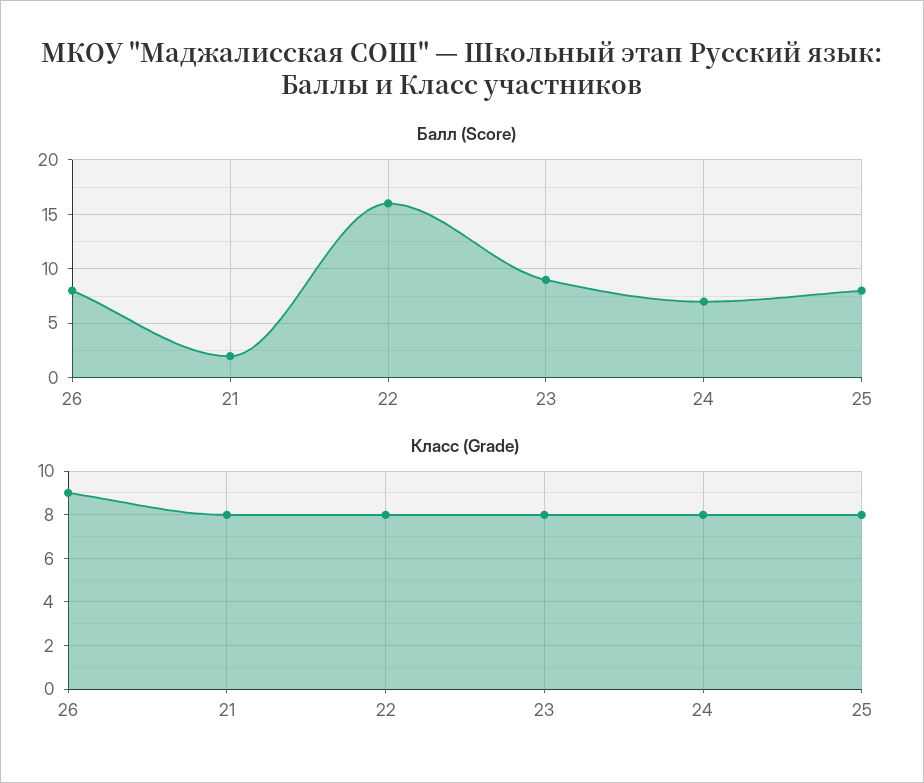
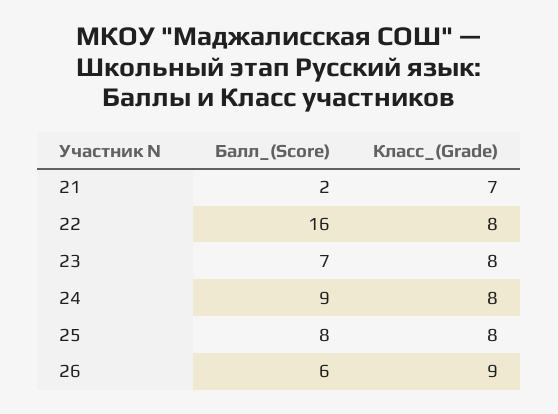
Балл (Score), 26: 8 -> 6
Балл (Score), 23: 9 -> 7
Балл (Score), 24: 7 -> 9
Класс (Grade), 21: 8 -> 7

